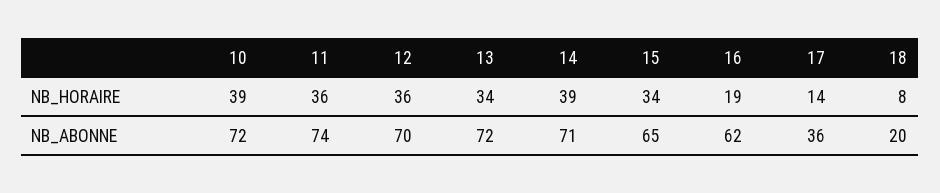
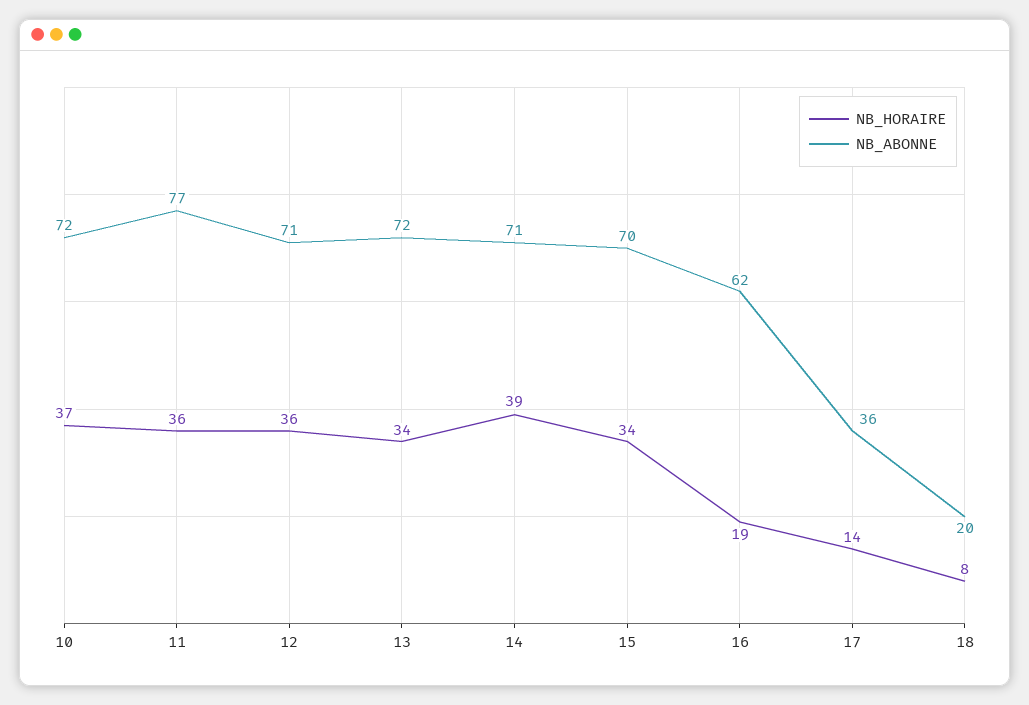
NB_HORAIRE, 10: 39 -> 37
NB_ABONNE, 11: 74 -> 77
NB_ABONNE, 12: 70 -> 71
NB_ABONNE, 15: 65 -> 70

